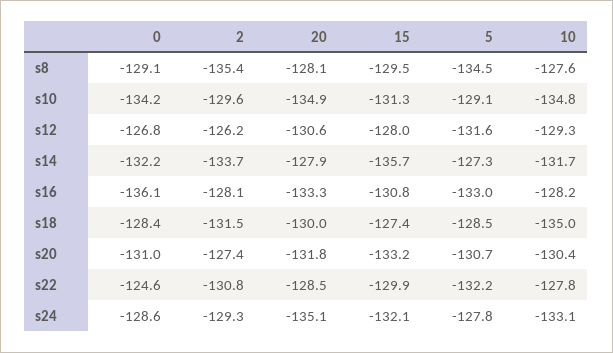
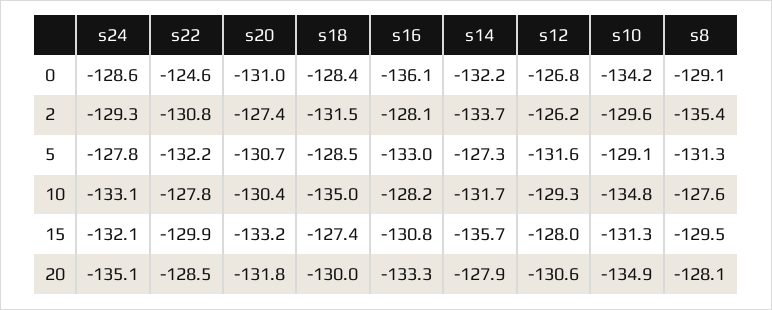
5, s8: -134.5 -> -131.3

